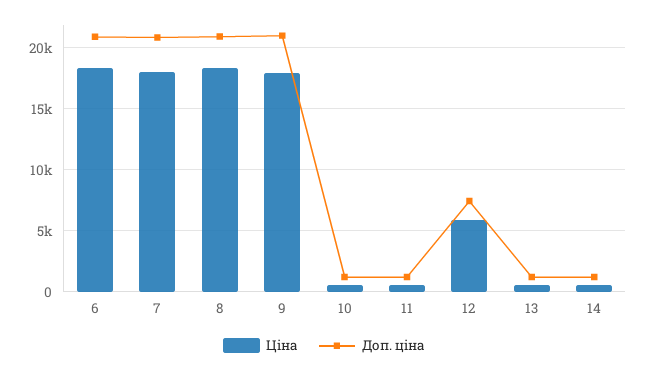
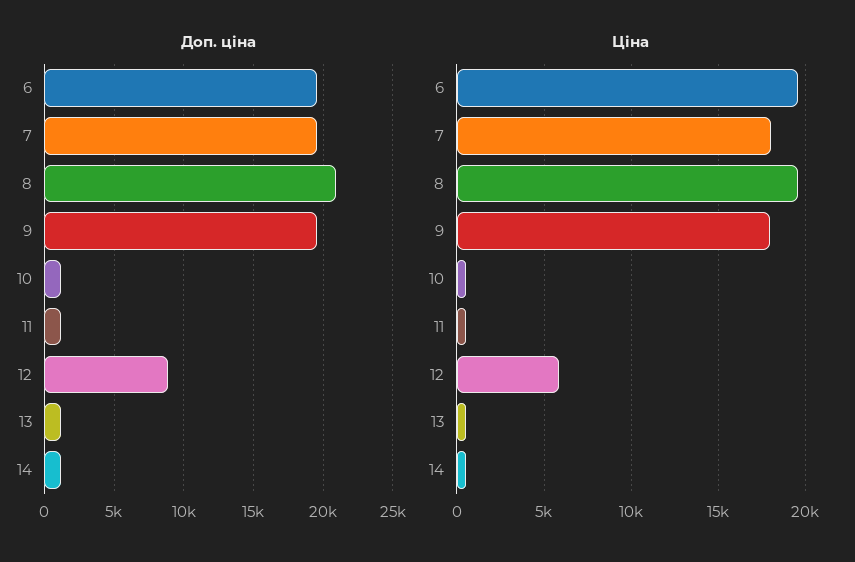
Ціна, 6: 18500 -> 19500
Доп. ціна, 6: 21000 -> 19500
Доп. ціна, 7: 21000 -> 19500
Ціна, 8: 18500 -> 19500
Доп. ціна, 9: 21000 -> 19500
Доп. ціна, 12: 7500 -> 9000

